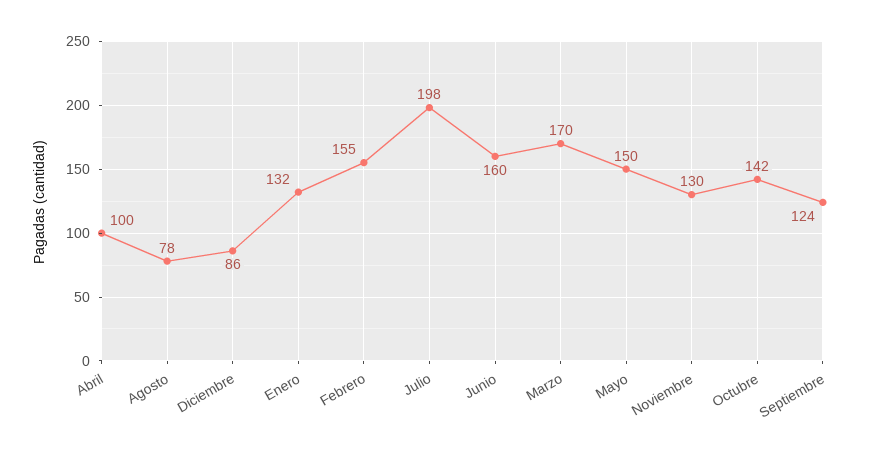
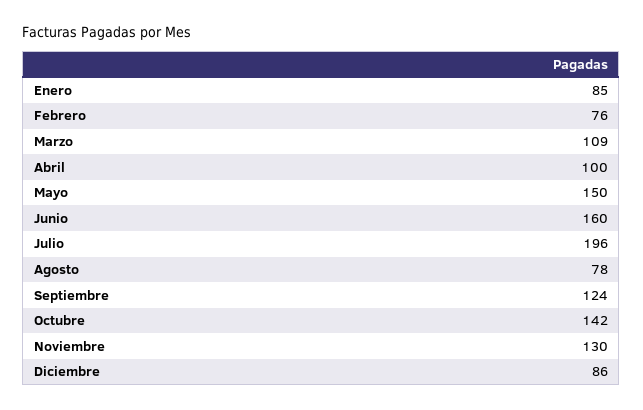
Enero: 132 -> 85
Febrero: 155 -> 76
Julio: 198 -> 196
Marzo: 170 -> 109

